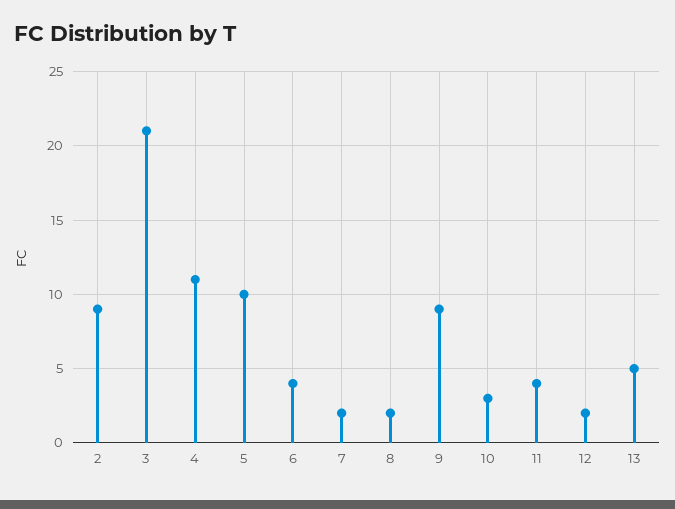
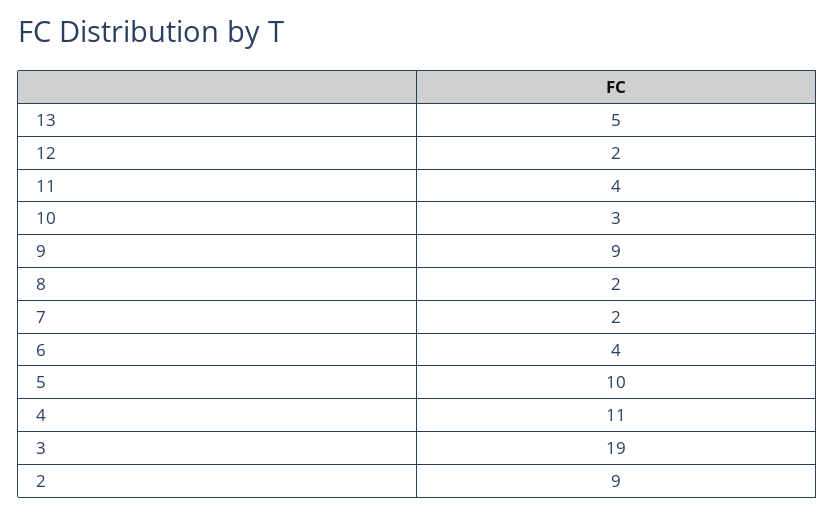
3: 21 -> 19

